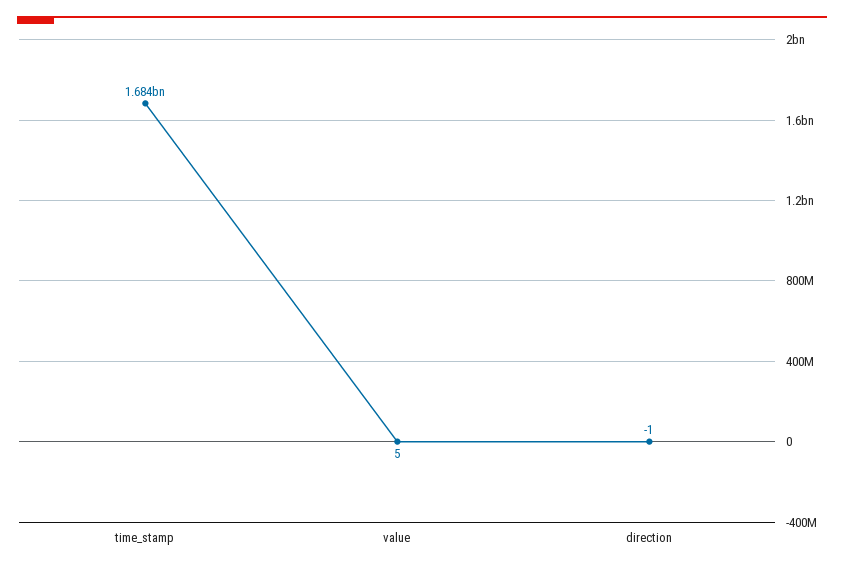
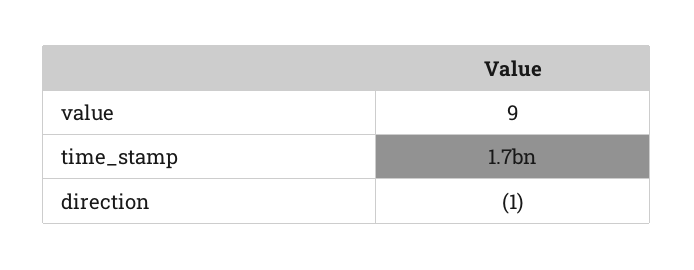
value: 5 -> 9

